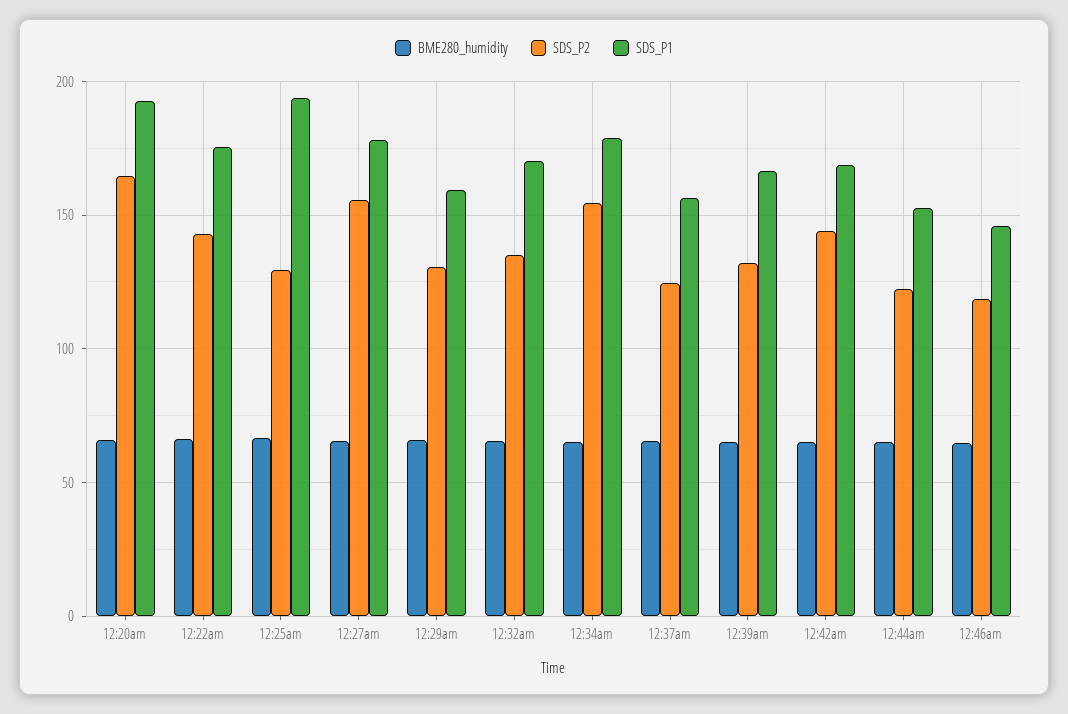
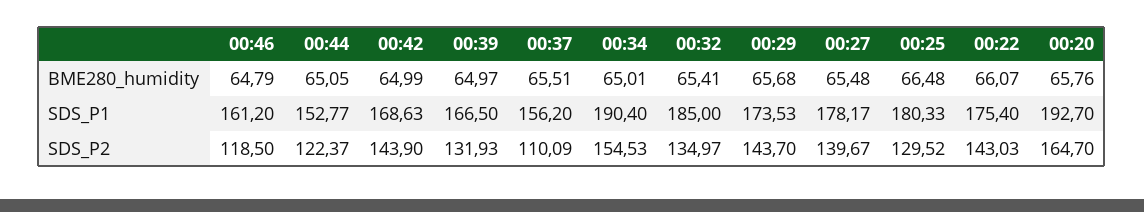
SDS_P1, 12:25am: 195 -> 180.33
SDS_P2, 12:27am: 155 -> 139.67
SDS_P2, 12:29am: 130 -> 143.7
SDS_P1, 12:29am: 160 -> 173.53
SDS_P1, 12:32am: 170 -> 185
SDS_P1, 12:34am: 180 -> 190.4
SDS_P2, 12:37am: 125 -> 110.09
SDS_P1, 12:46am: 145 -> 161.2

